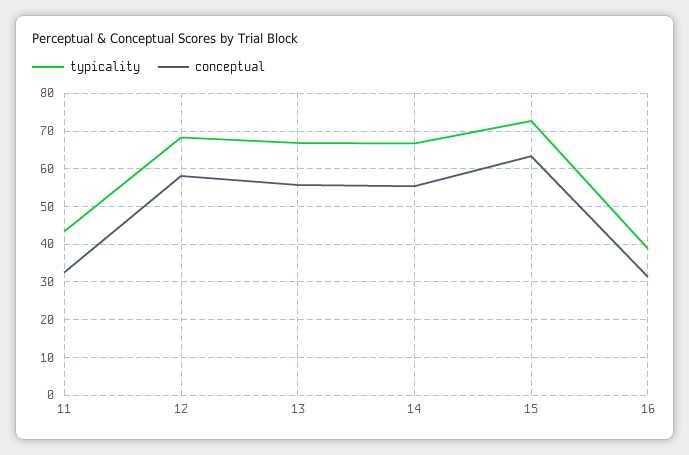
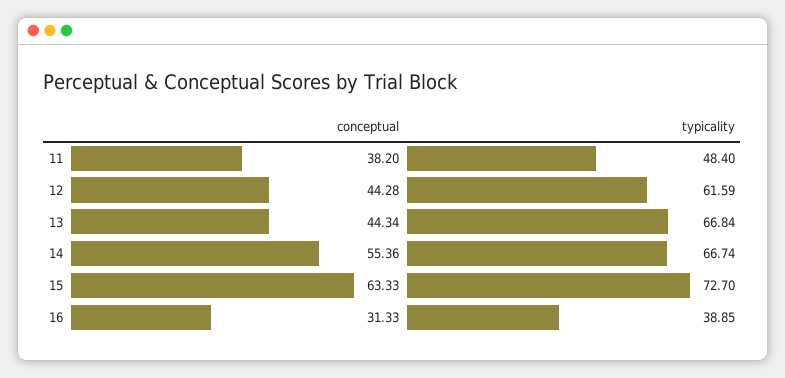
typicality, 11: 44 -> 48.4
conceptual, 11: 32 -> 38.2
typicality, 12: 68 -> 61.59
conceptual, 12: 58 -> 44.28
conceptual, 13: 56 -> 44.34

